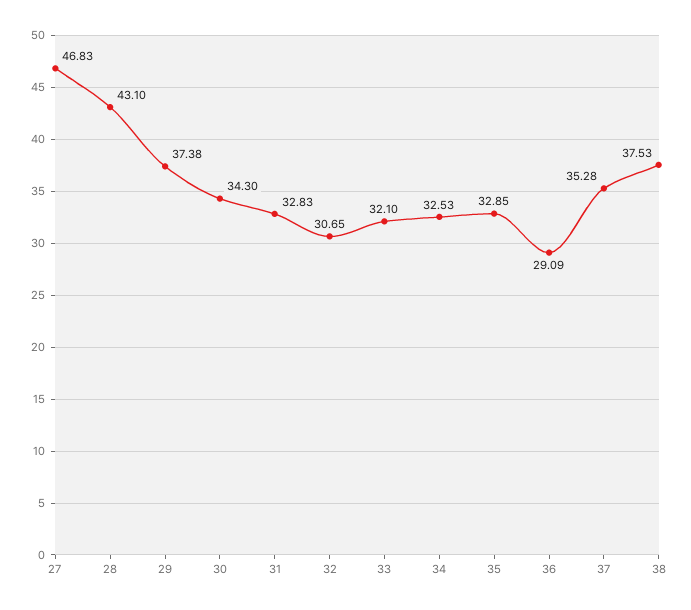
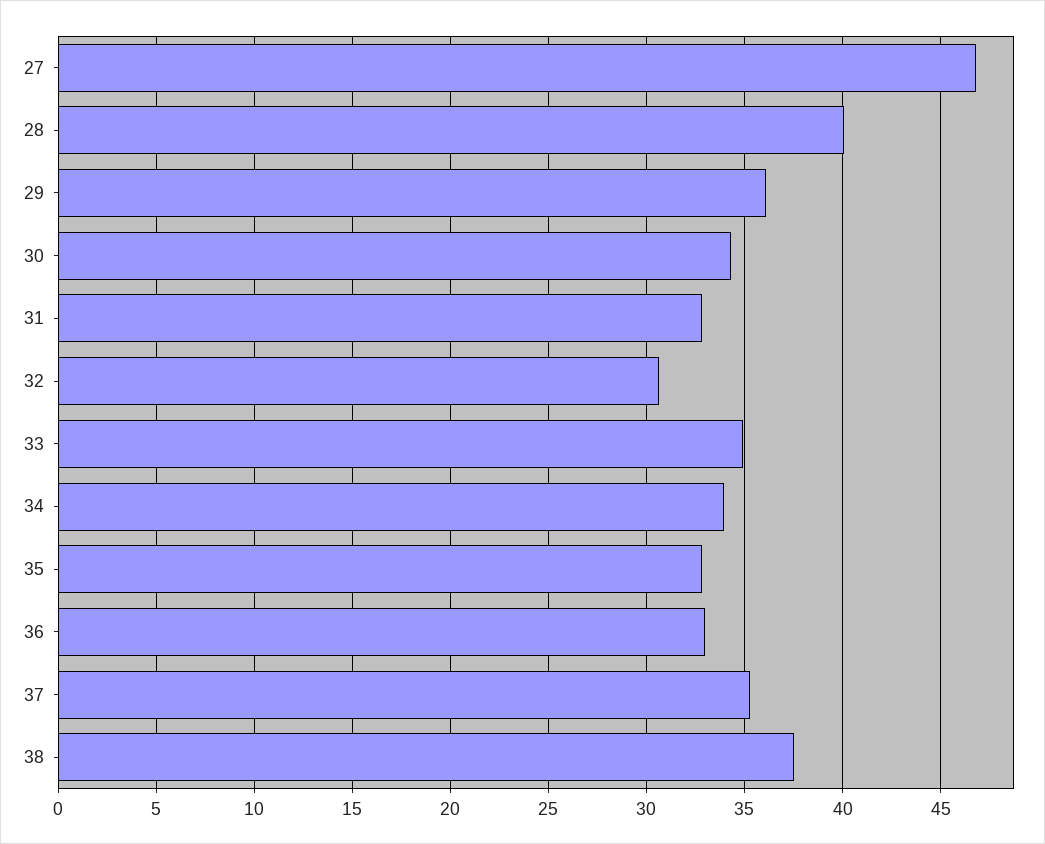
28: 43.1 -> 40
29: 37.38 -> 36
33: 32.1 -> 35
34: 32.53 -> 34
36: 29.09 -> 33

